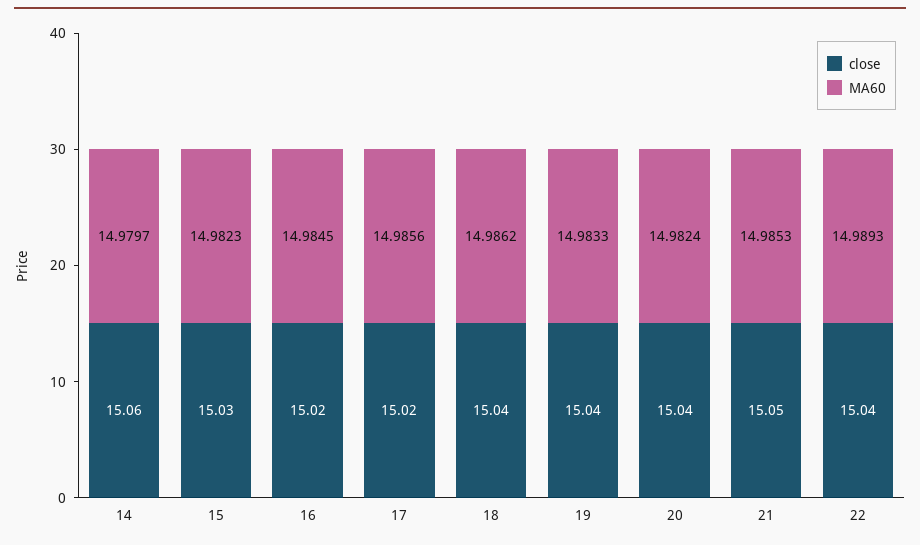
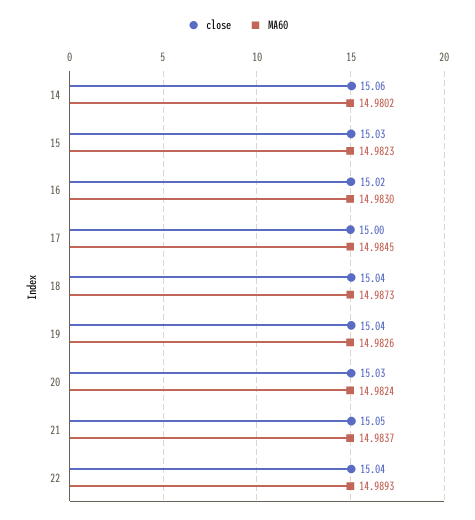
MA60, 14: 14.9797 -> 14.9802
MA60, 16: 14.9845 -> 14.983
close, 17: 15.02 -> 15
MA60, 17: 14.9856 -> 14.9845
MA60, 18: 14.9862 -> 14.9873
MA60, 19: 14.9833 -> 14.9826
close, 20: 15.04 -> 15.03
MA60, 21: 14.9853 -> 14.9837

